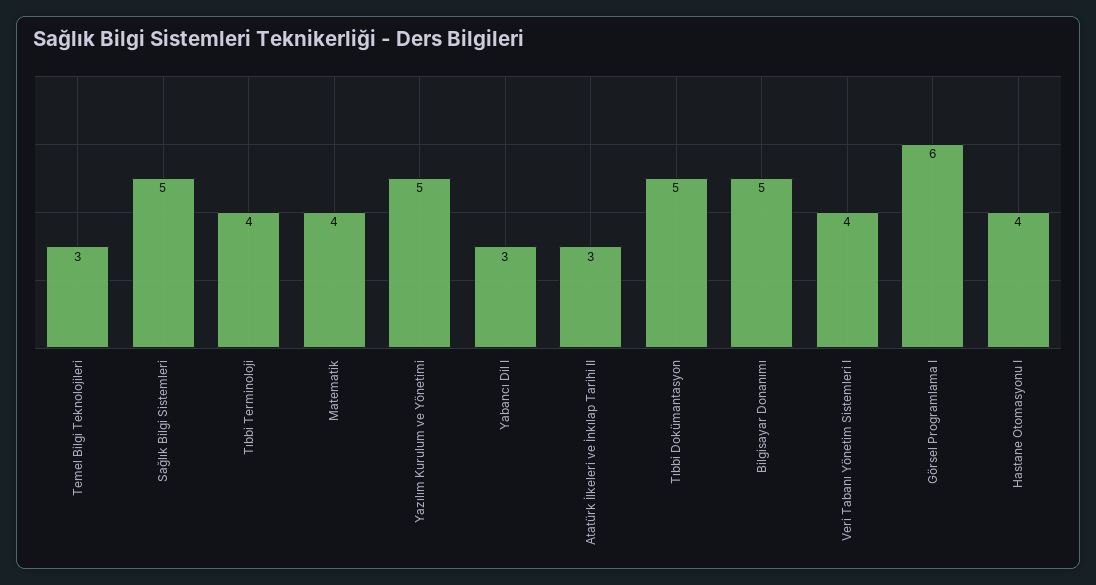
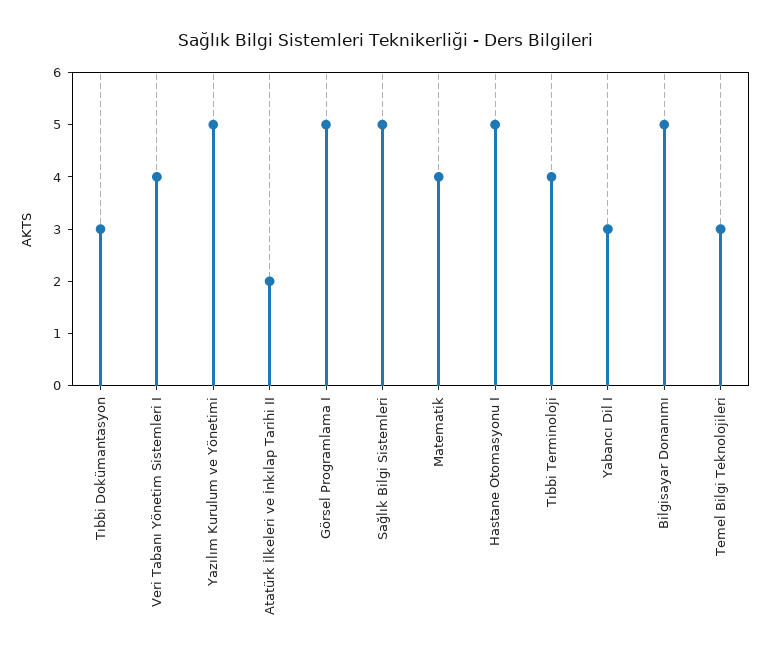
Atatürk İlkeleri ve İnkılap Tarihi II: 3 -> 2
Tıbbi Dokümantasyon: 5 -> 3
Görsel Programlama I: 6 -> 5
Hastane Otomasyonu I: 4 -> 5

